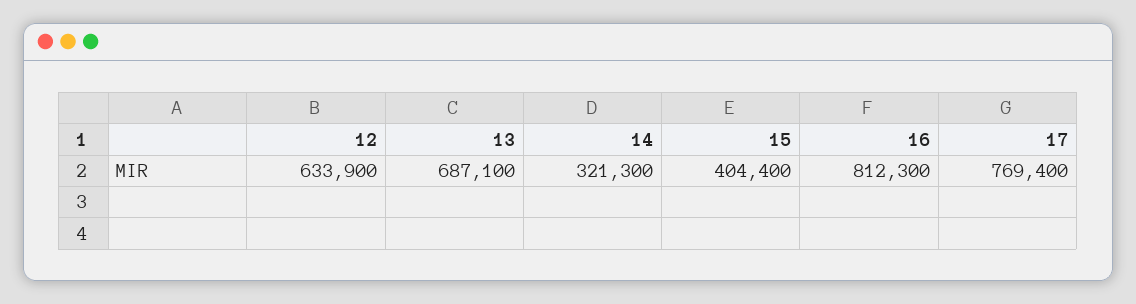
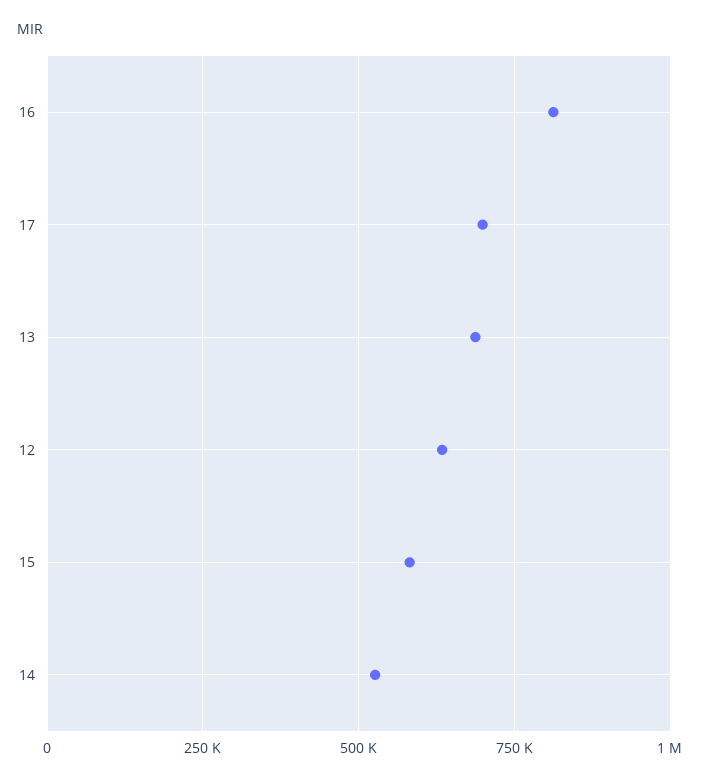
14: 321300 -> 525000
15: 404400 -> 575000
17: 769400 -> 700000

